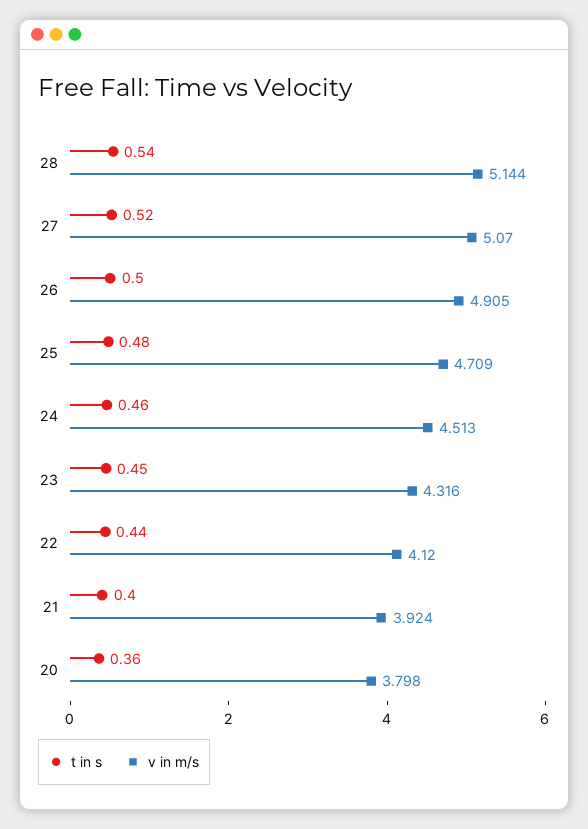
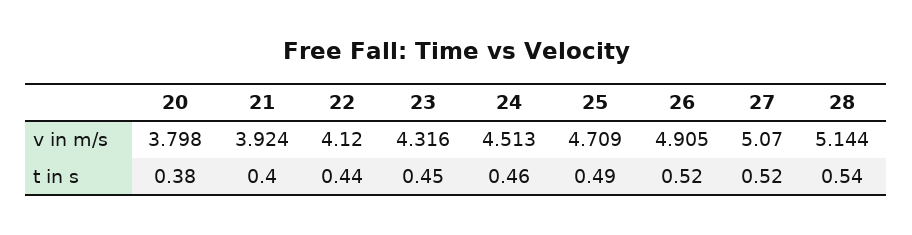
t in s, 26: 0.5 -> 0.52
t in s, 25: 0.48 -> 0.49
t in s, 20: 0.36 -> 0.38

